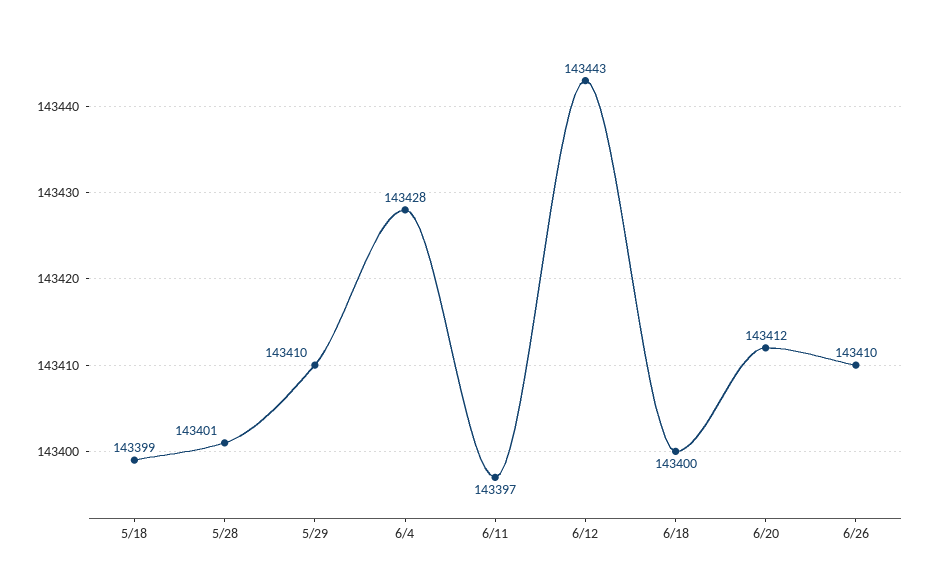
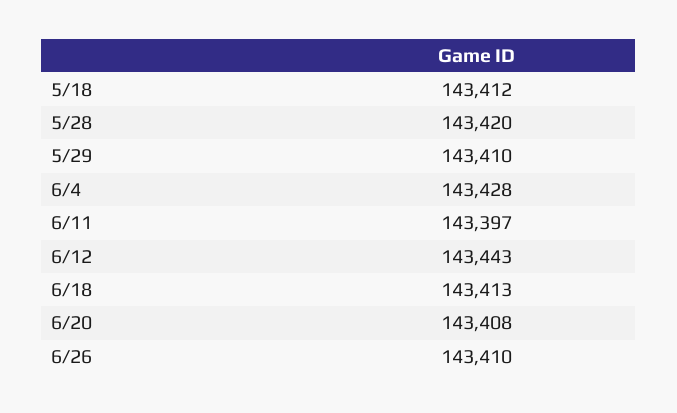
5/18: 143399 -> 143412
5/28: 143401 -> 143420
6/18: 143400 -> 143413
6/20: 143412 -> 143408

